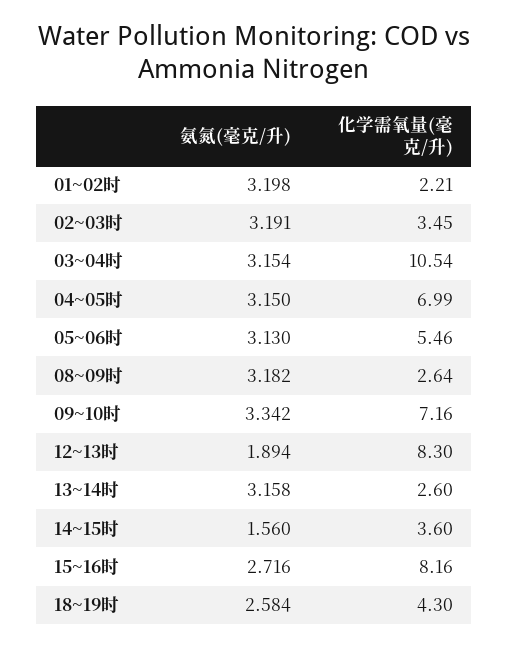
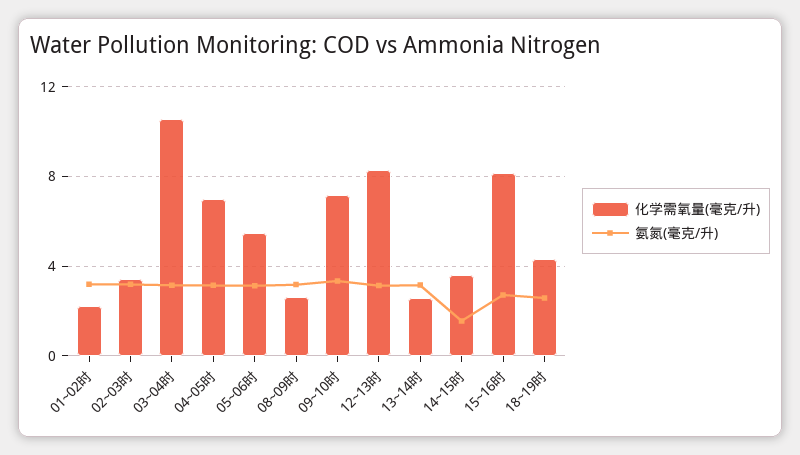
氨氮(毫克/升), 12~13时: 1.894 -> 3

